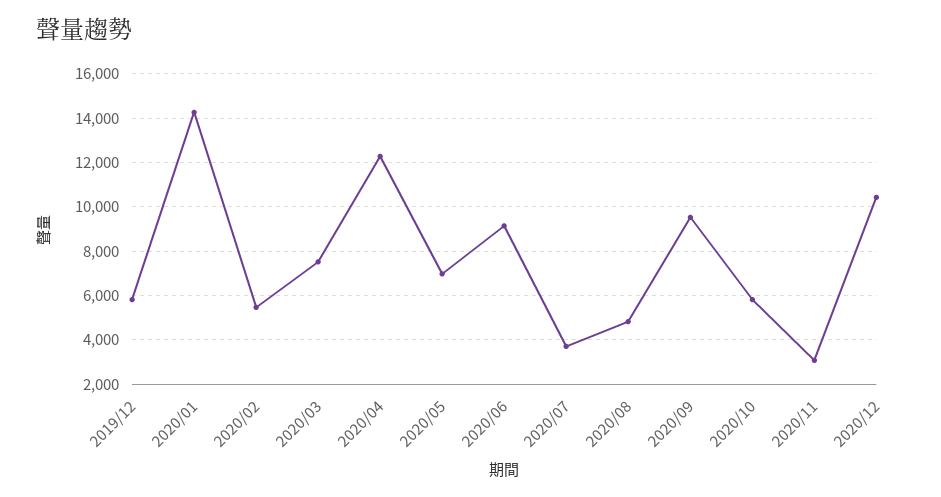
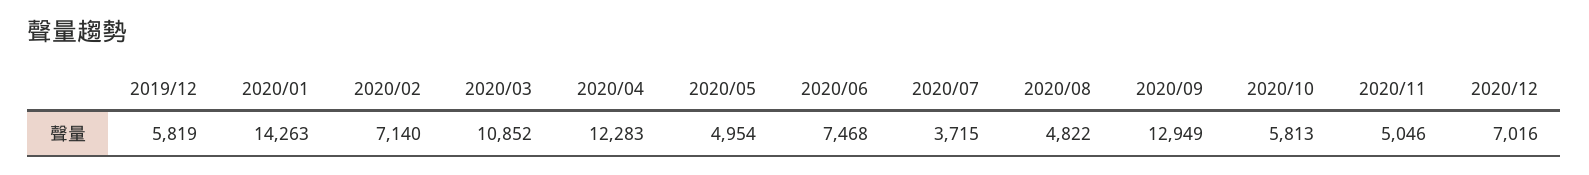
2020/02: 5500 -> 7140
2020/03: 7500 -> 10852
2020/05: 7000 -> 4954
2020/06: 9000 -> 7468
2020/09: 9500 -> 12949
2020/11: 3000 -> 5046
2020/12: 10500 -> 7016

